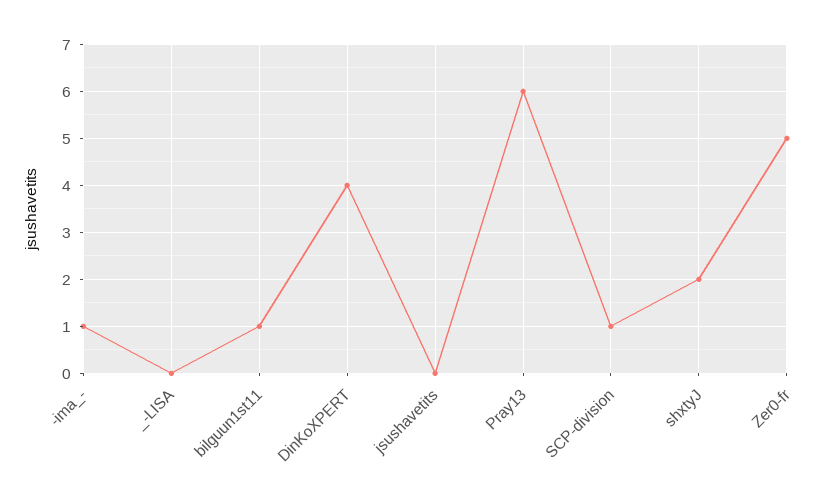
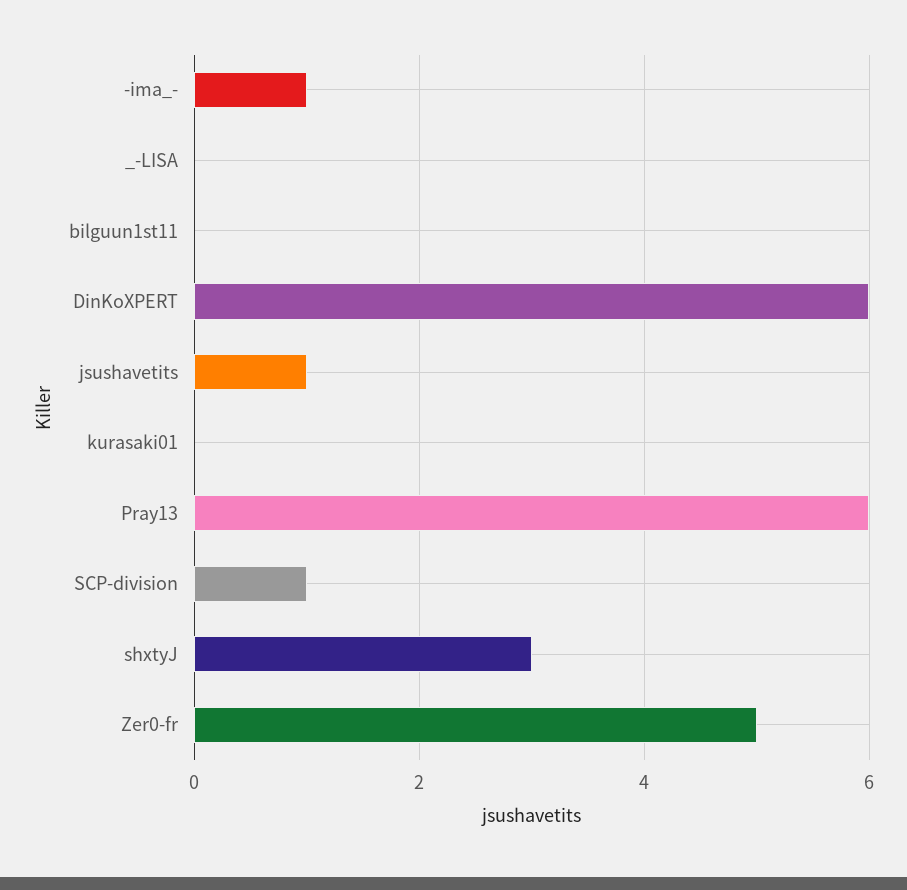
bilguun1st11: 1 -> 0
DinKoXPERT: 4 -> 6
jsushavetits: 0 -> 1
shxtyJ: 2 -> 3
kurasaki01: none -> 0

